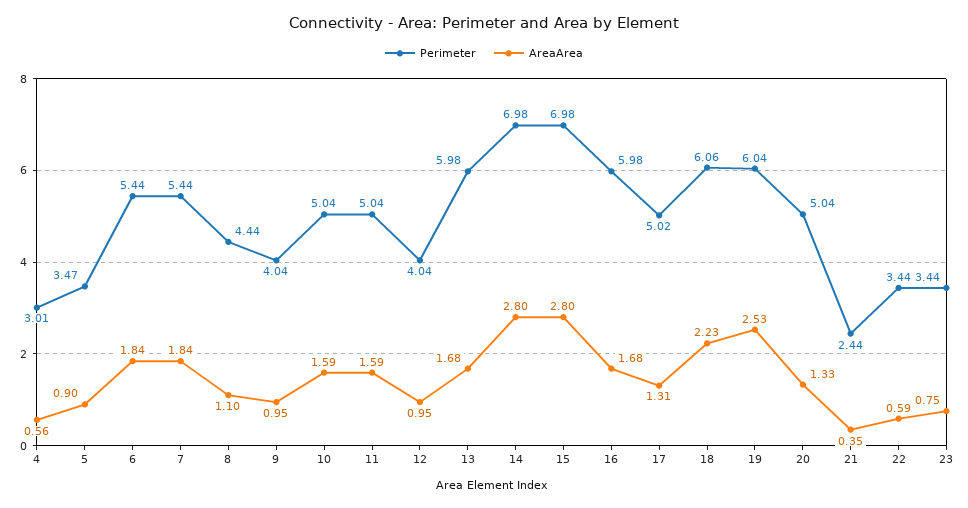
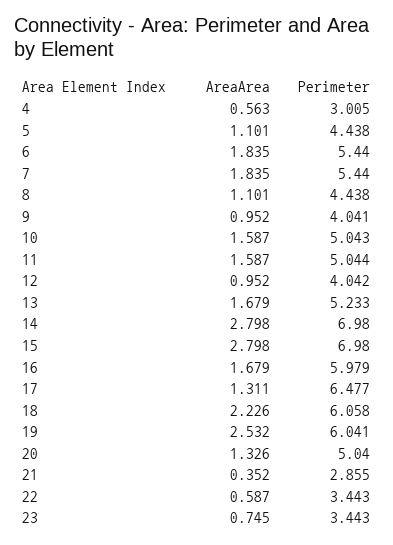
Perimeter, 5: 3.47 -> 4.438
AreaArea, 5: 0.9 -> 1.101
Perimeter, 13: 5.98 -> 5.233
Perimeter, 17: 5.02 -> 6.477
Perimeter, 21: 2.44 -> 2.855

